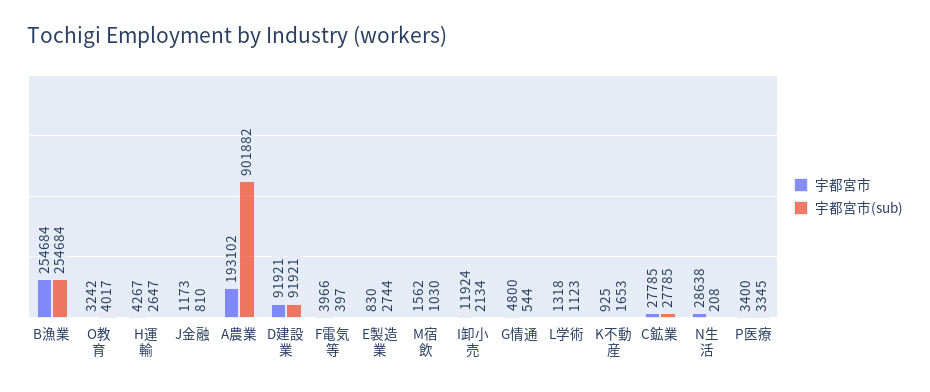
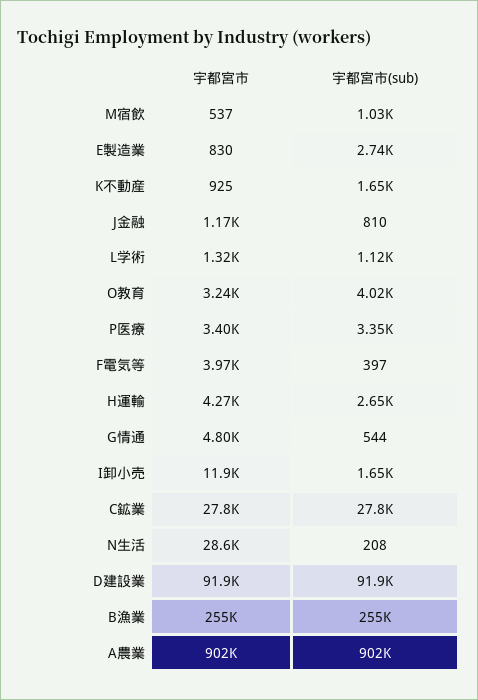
宇都宮市, A農業: 193102 -> 902000
宇都宮市, M宿飲: 1562 -> 537
宇都宮市(sub), I卸小売: 2134 -> 1650

